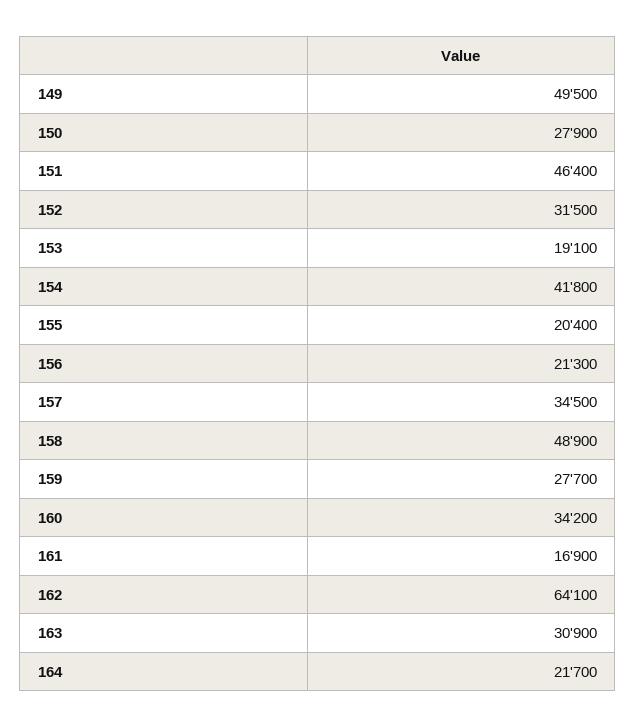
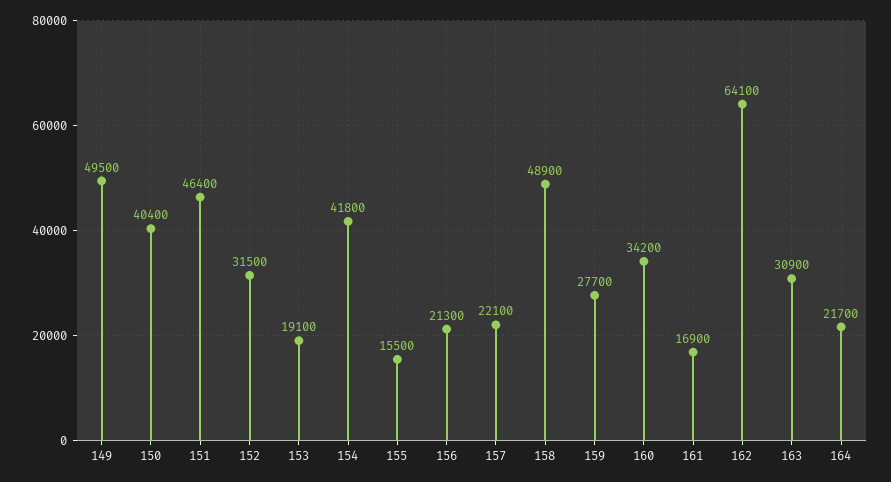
150: 27900 -> 40400
155: 20400 -> 15500
157: 34500 -> 22100

